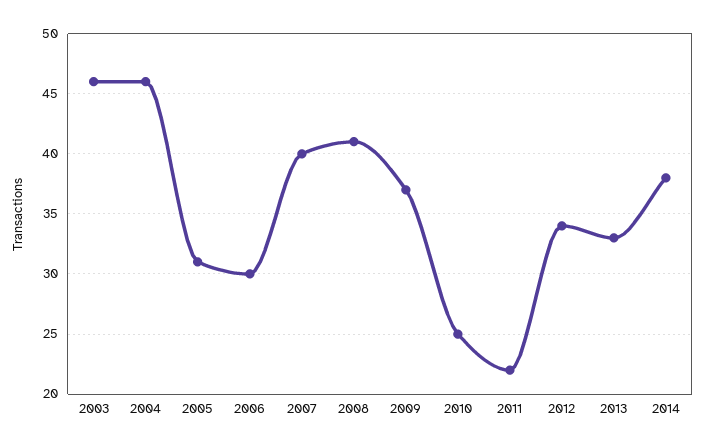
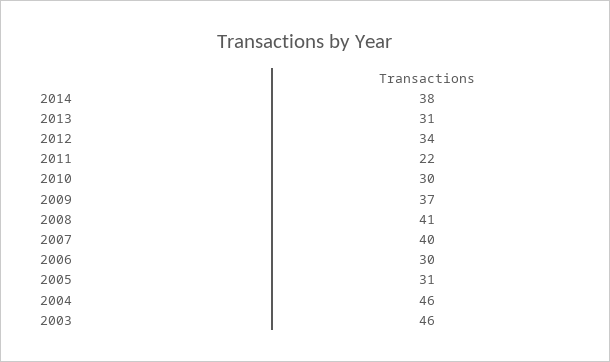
2010: 25 -> 30
2013: 33 -> 31

